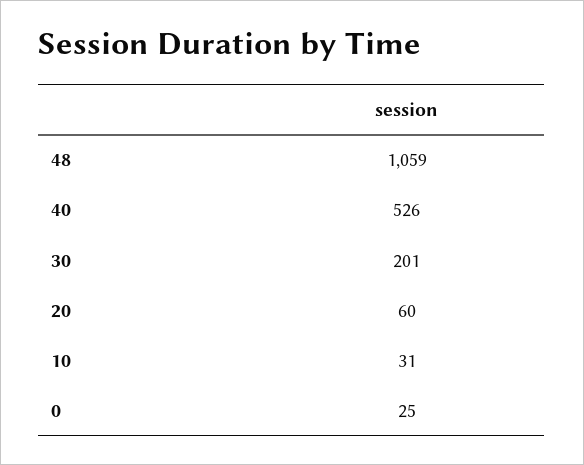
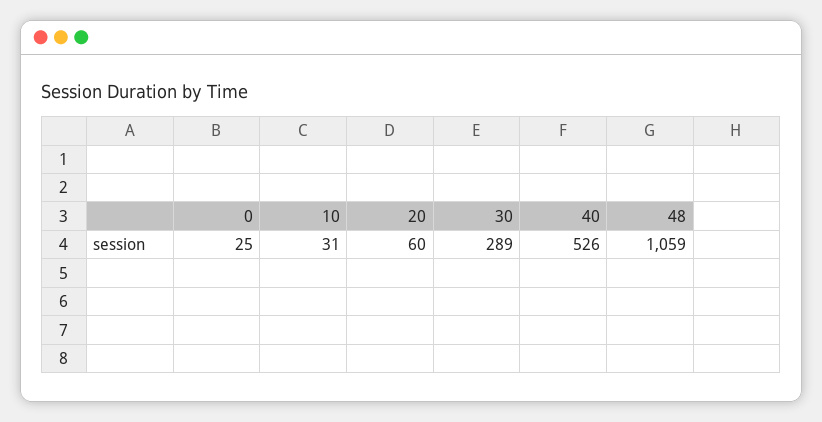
30: 201 -> 289

